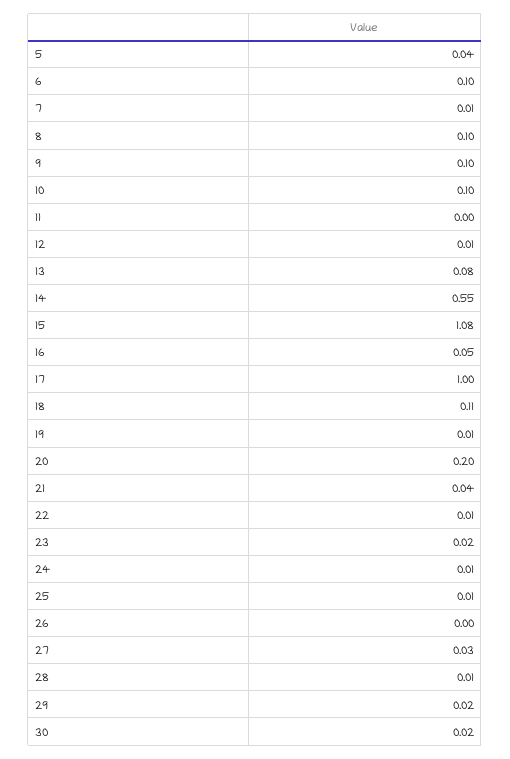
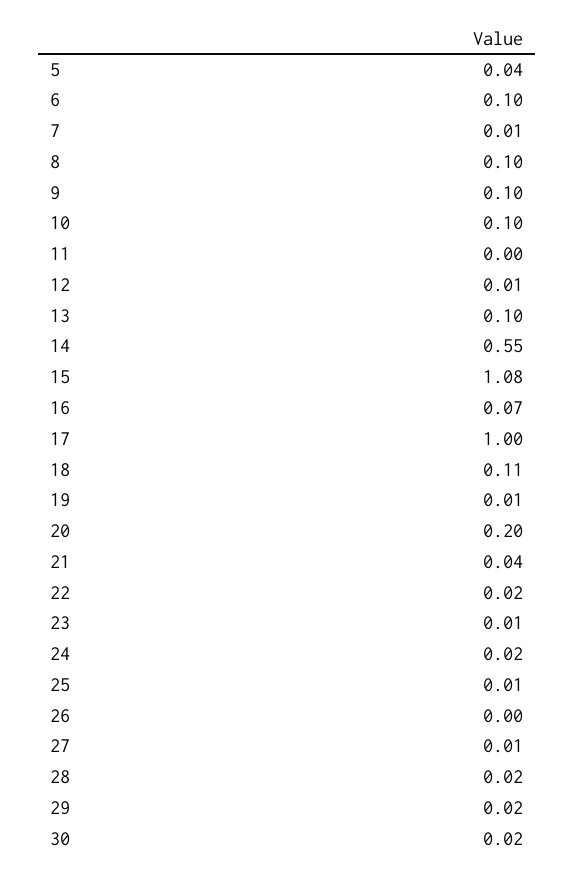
13: 0.08 -> 0.1
16: 0.05 -> 0.07
22: 0.01 -> 0.02
23: 0.02 -> 0.01
24: 0.01 -> 0.02
27: 0.03 -> 0.01
28: 0.01 -> 0.02

